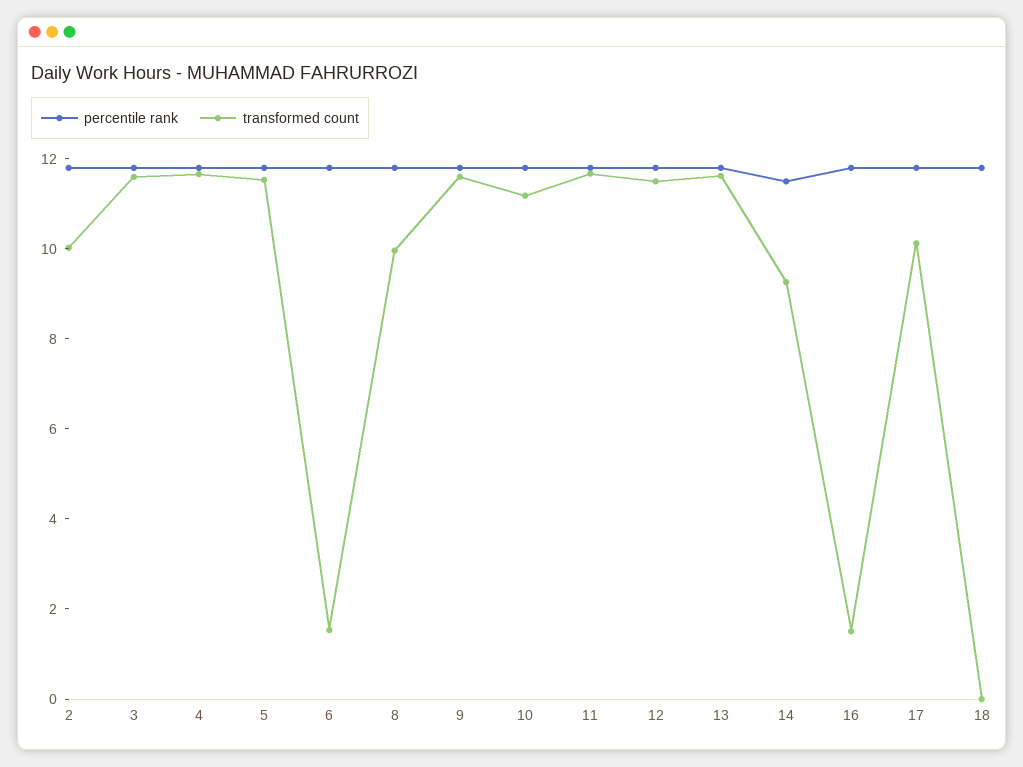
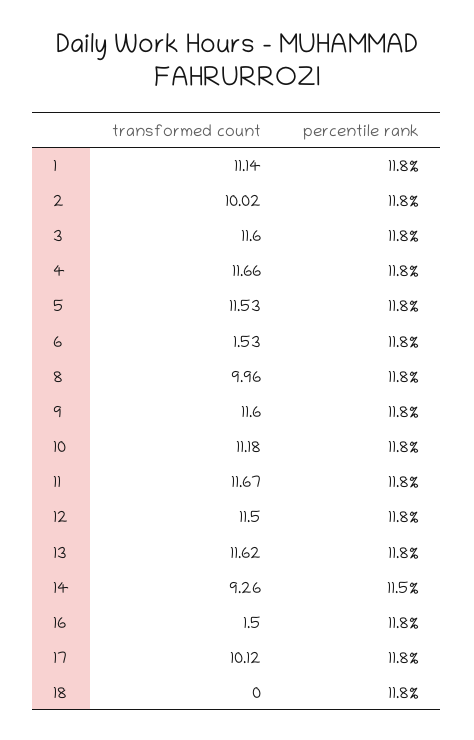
transformed count, 1: none -> 11.14
percentile rank, 1: none -> 11.8

